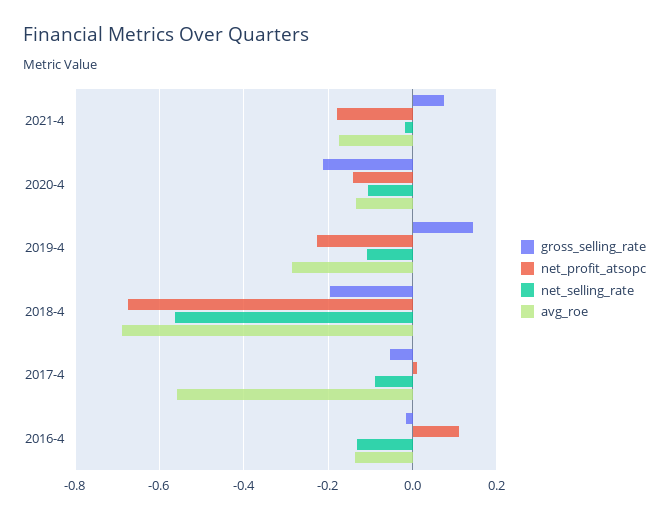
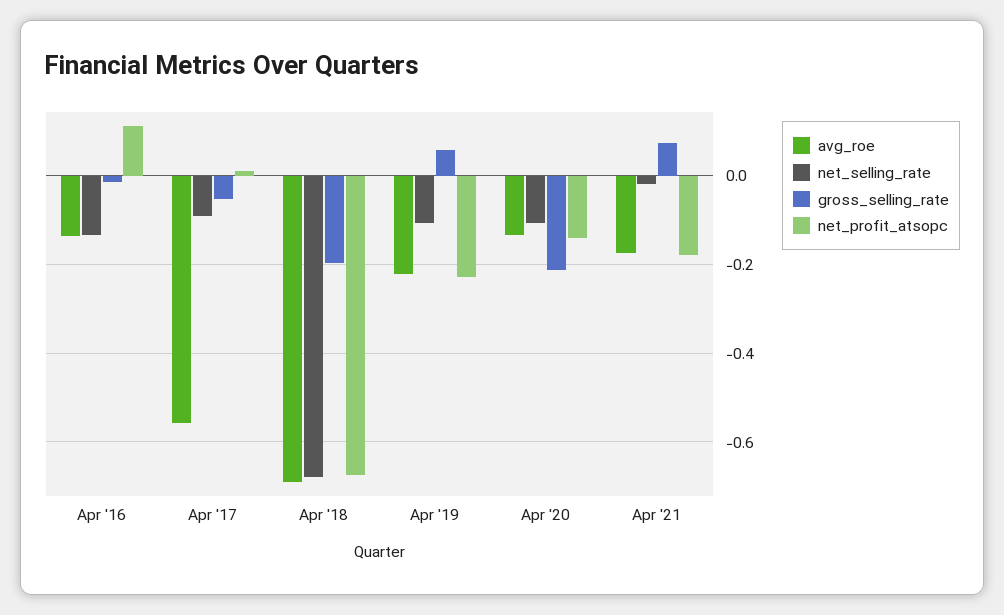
gross_selling_rate, 2019-4: 0.14 -> 0.06
avg_roe, 2019-4: -0.28 -> -0.22
net_selling_rate, 2018-4: -0.56 -> -0.68

